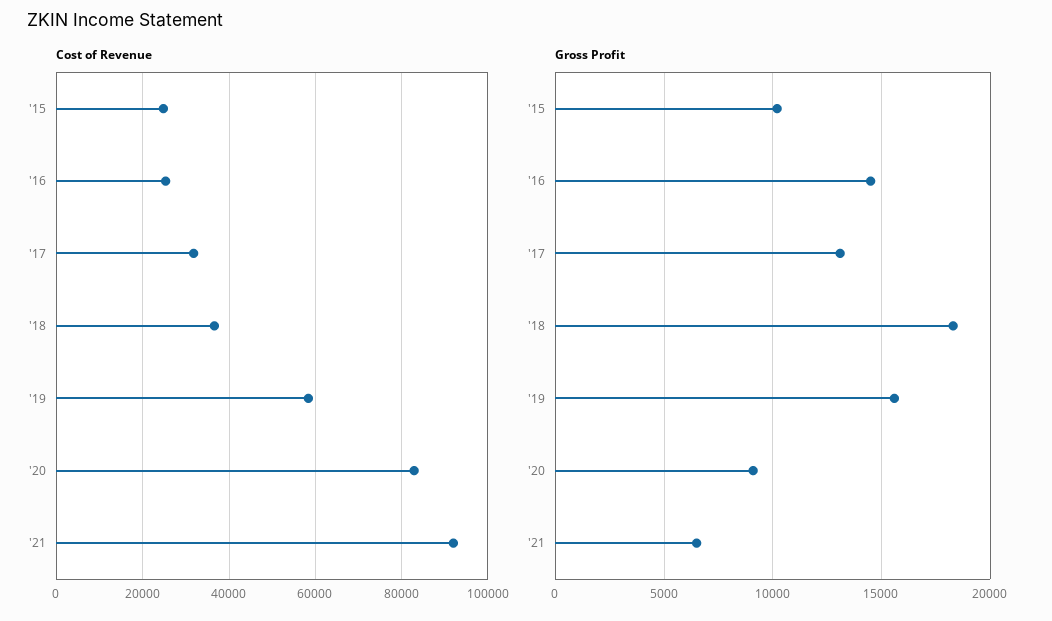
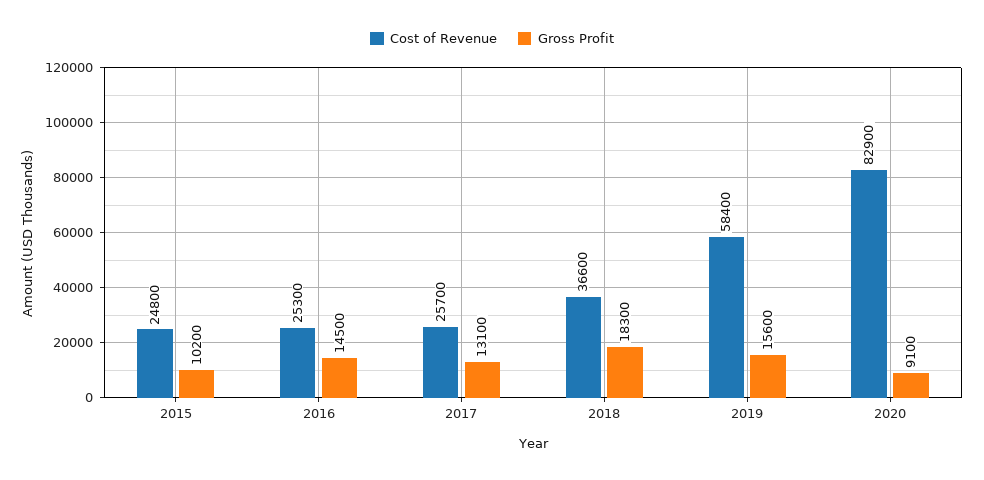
Cost of Revenue, '17: 32000 -> 25700
Cost of Revenue, '21: 92000 -> none
Gross Profit, '21: 6500 -> none

